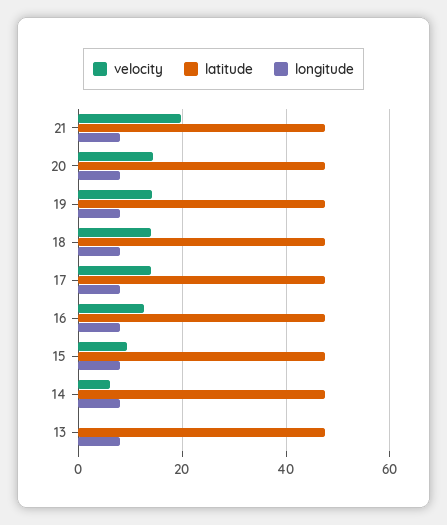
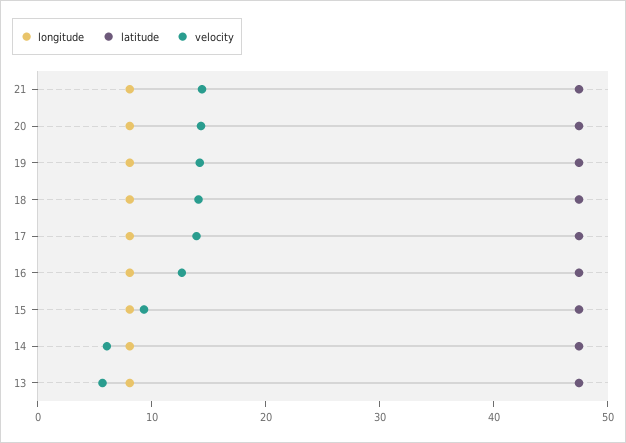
velocity, 21: 20 -> 14
velocity, 13: 0 -> 6

